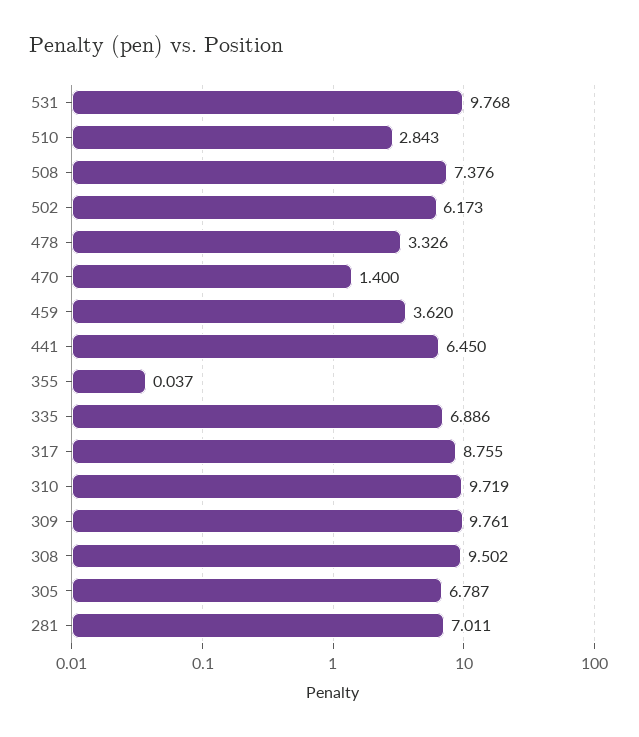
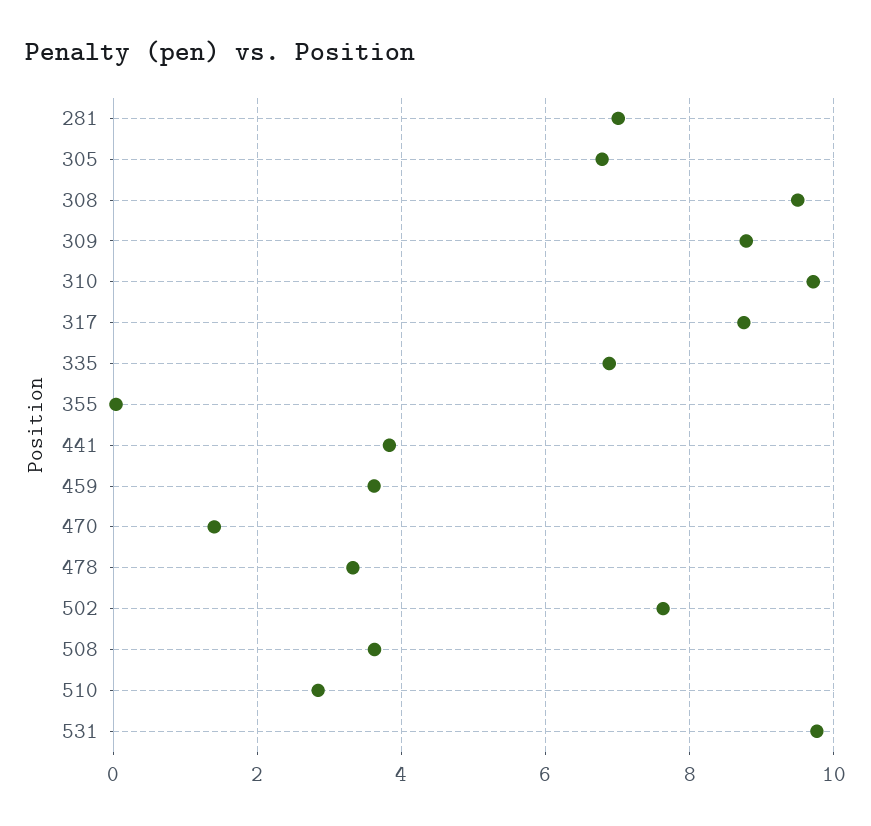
508: 7.376 -> 3.6
502: 6.173 -> 7.6
441: 6.45 -> 3.8
309: 9.761 -> 8.8

